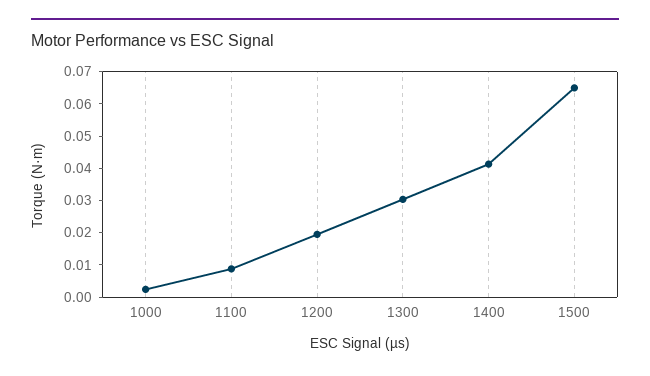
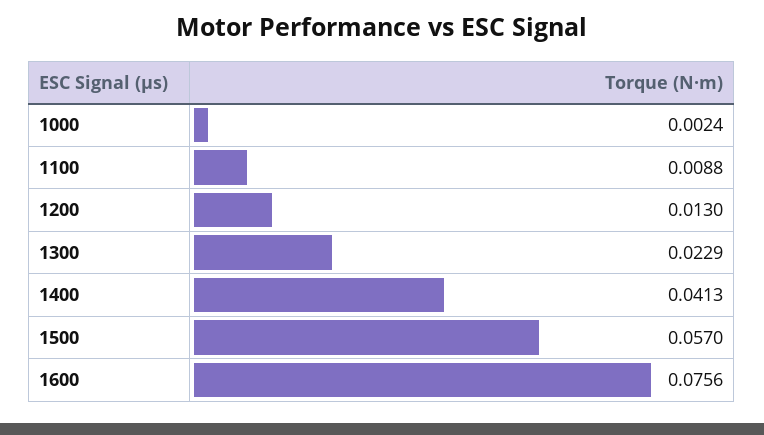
1200: 0.02 -> 0.013
1300: 0.03 -> 0.0229
1500: 0.065 -> 0.057
1600: none -> 0.0756

